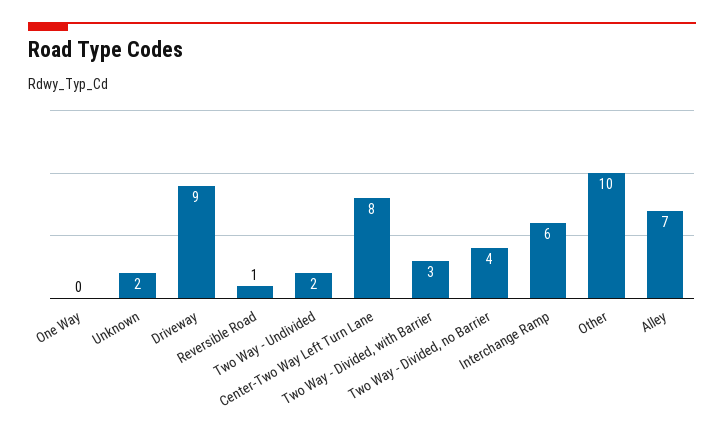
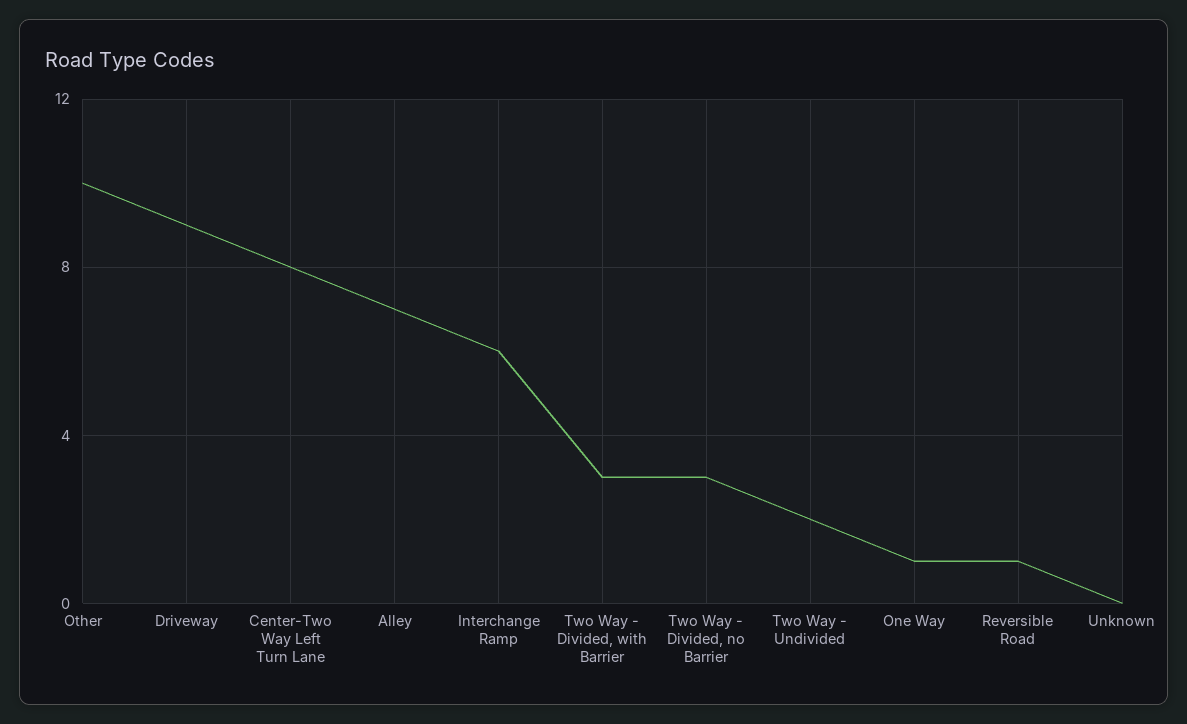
One Way: 0 -> 1
Unknown: 2 -> 0
Two Way - Divided, no Barrier: 4 -> 3

